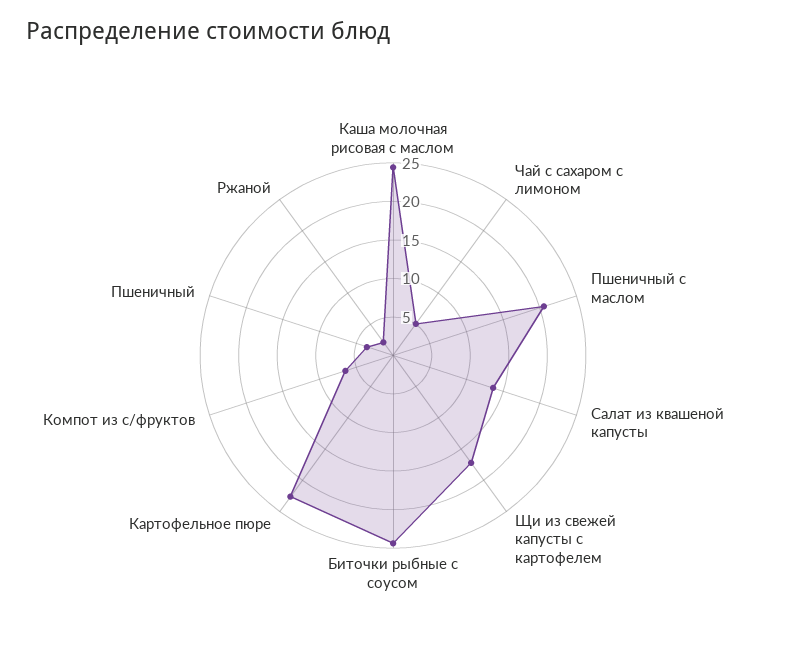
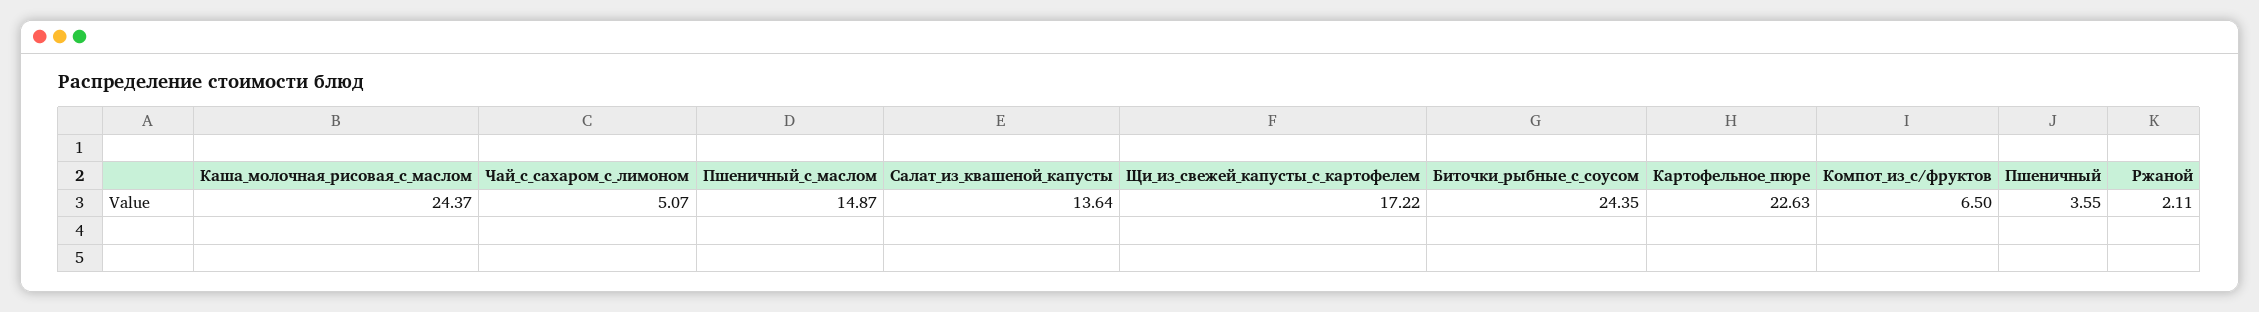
Пшеничный с маслом: 20 -> 14.87

